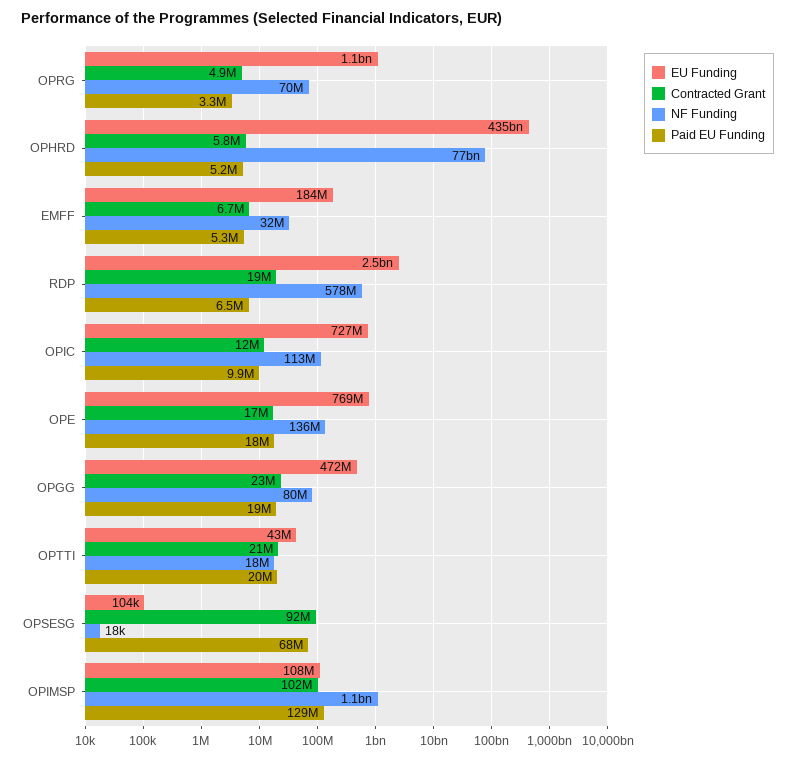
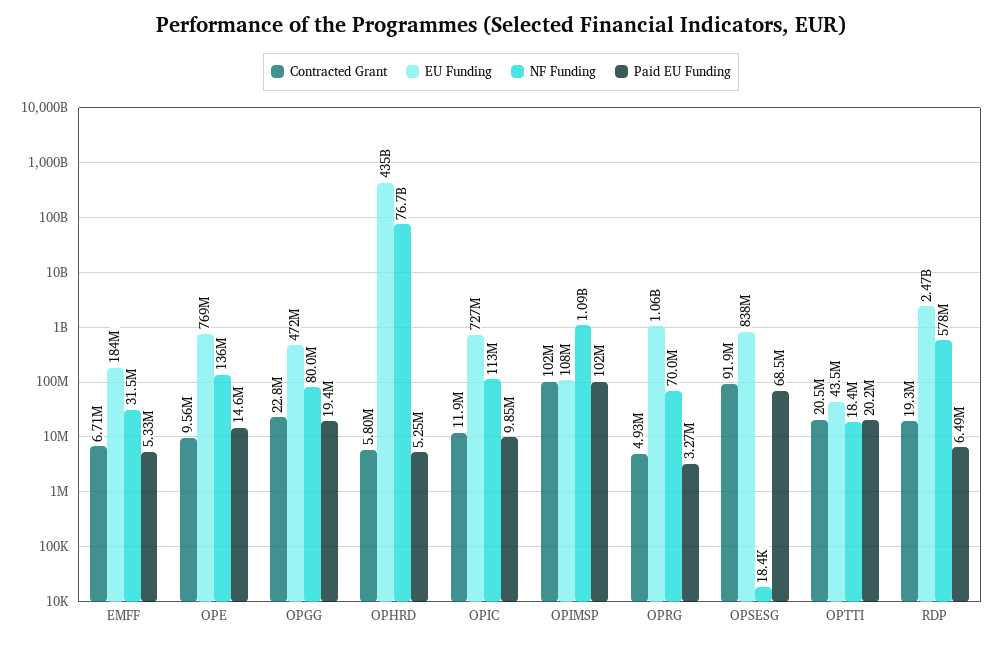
Contracted Grant, OPE: 17000000 -> 9560000
Paid EU Funding, OPE: 18000000 -> 14600000
EU Funding, OPSESG: 104000 -> 838000000
Paid EU Funding, OPIMSP: 129000000 -> 102000000

